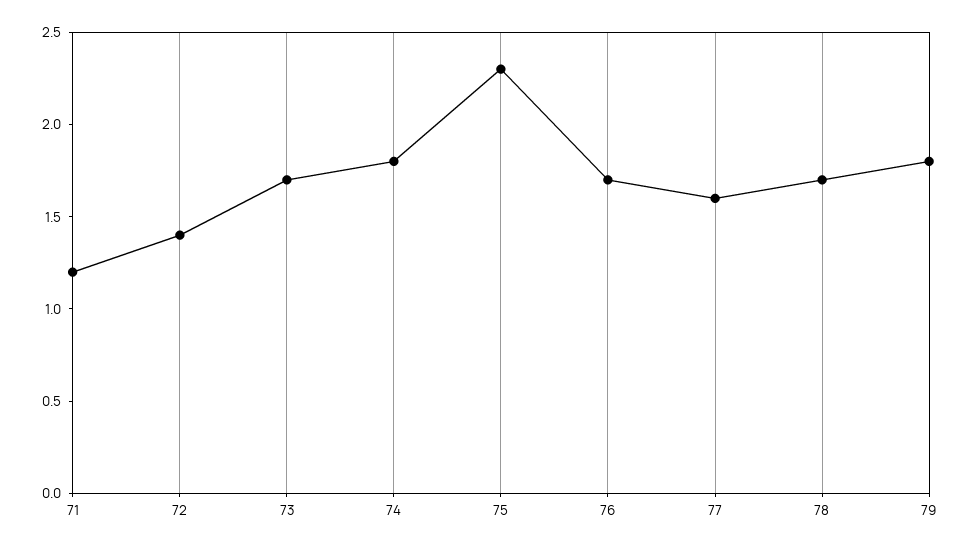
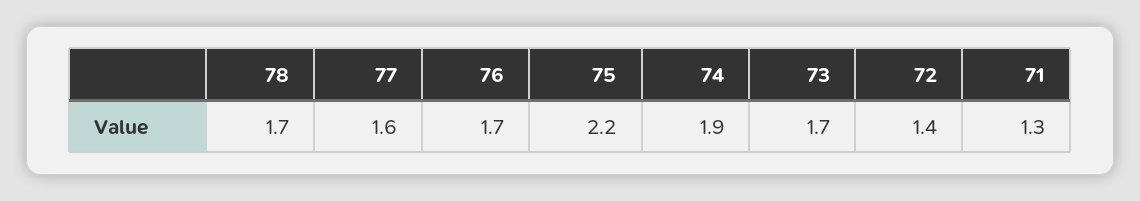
71: 1.2 -> 1.3
74: 1.8 -> 1.9
75: 2.3 -> 2.2
79: 1.8 -> none

